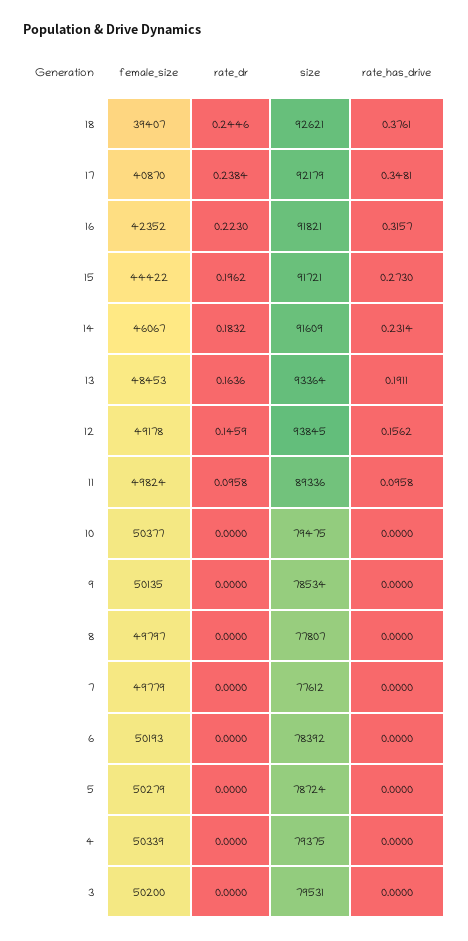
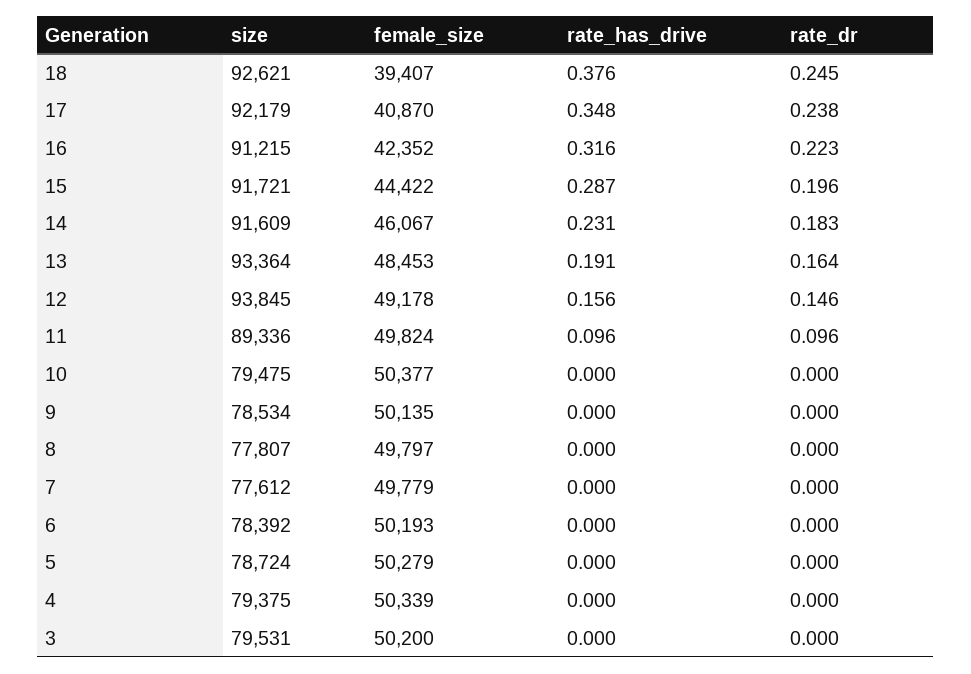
size, 16: 91821 -> 91215
rate_has_drive, 15: 0.273 -> 0.287

